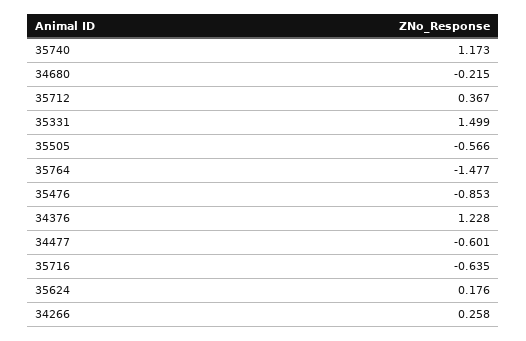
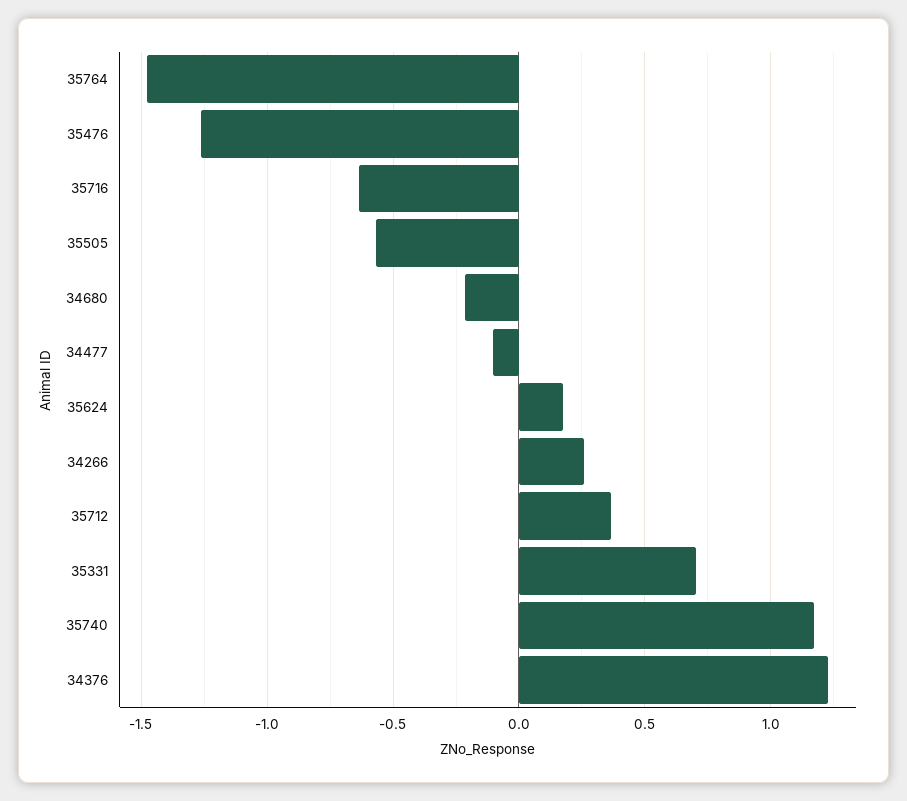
35331: 1.499 -> 0.7
35476: -0.853 -> -1.25
34477: -0.601 -> -0.1

